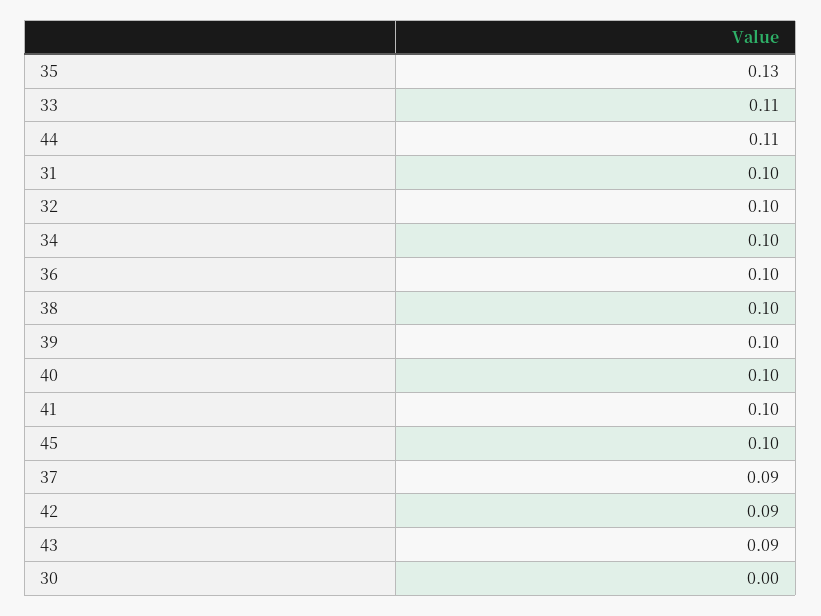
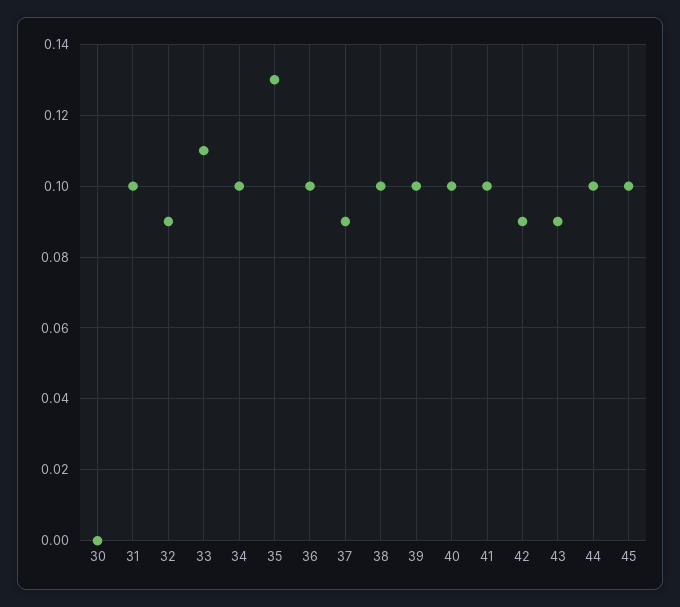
44: 0.11 -> 0.1
32: 0.1 -> 0.09

